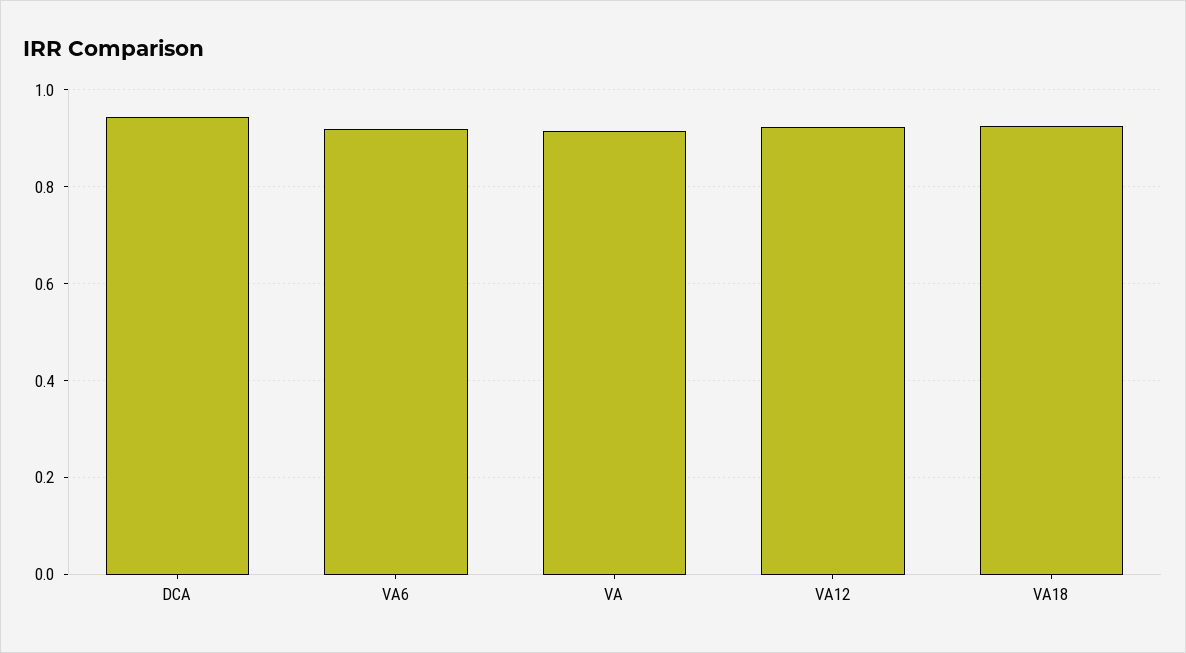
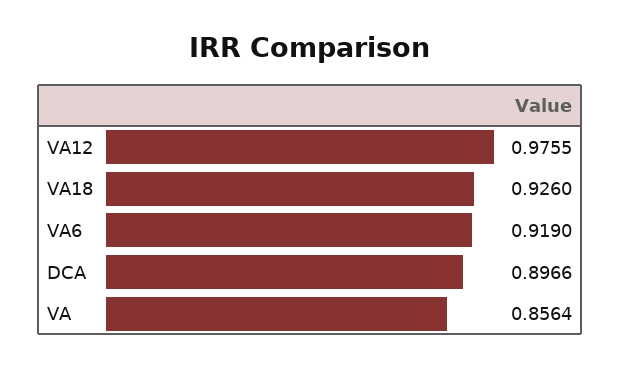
DCA: 0.94 -> 0.8966
VA: 0.92 -> 0.8564
VA12: 0.92 -> 0.9755

